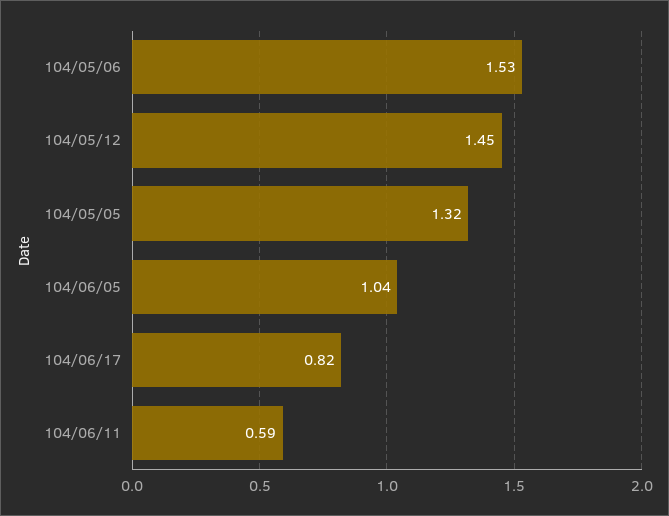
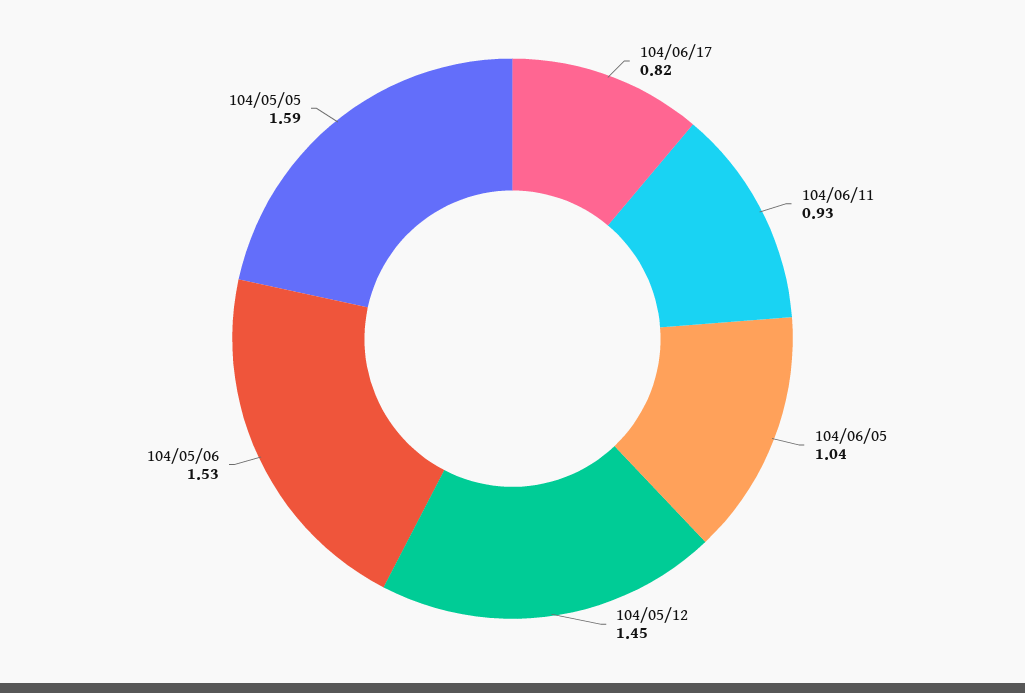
104/05/05: 1.32 -> 1.59
104/06/11: 0.59 -> 0.93

